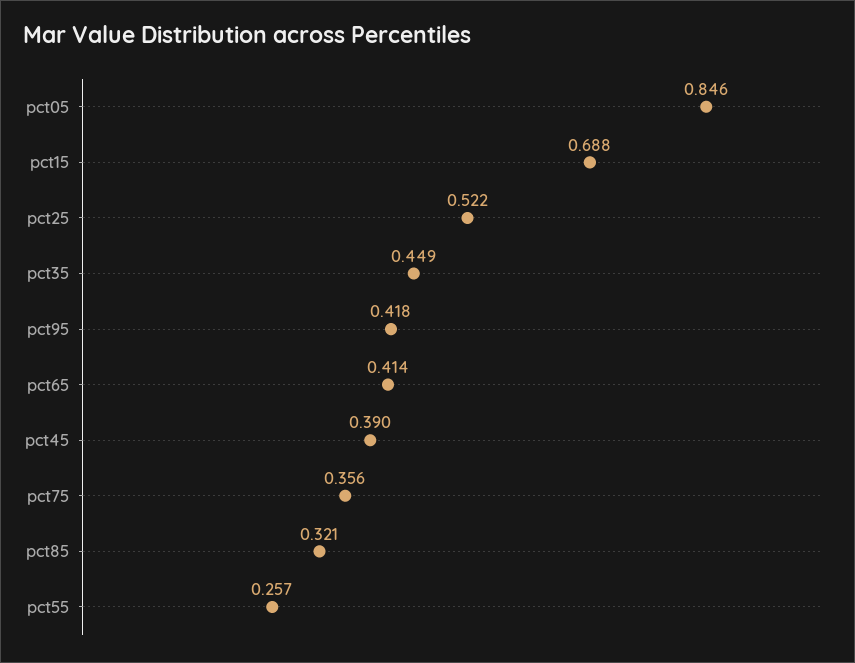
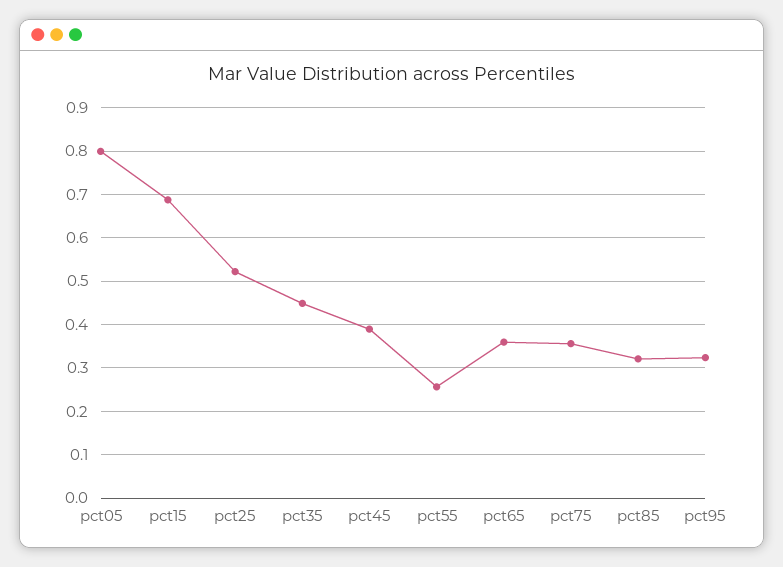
pct05: 0.846 -> 0.8
pct95: 0.418 -> 0.32
pct65: 0.414 -> 0.36

